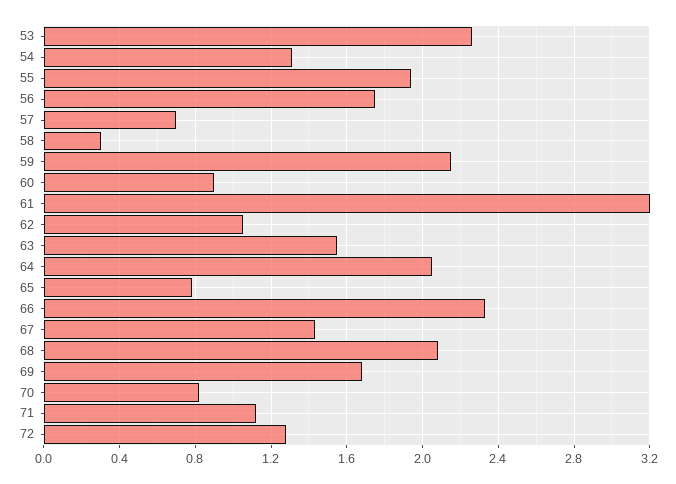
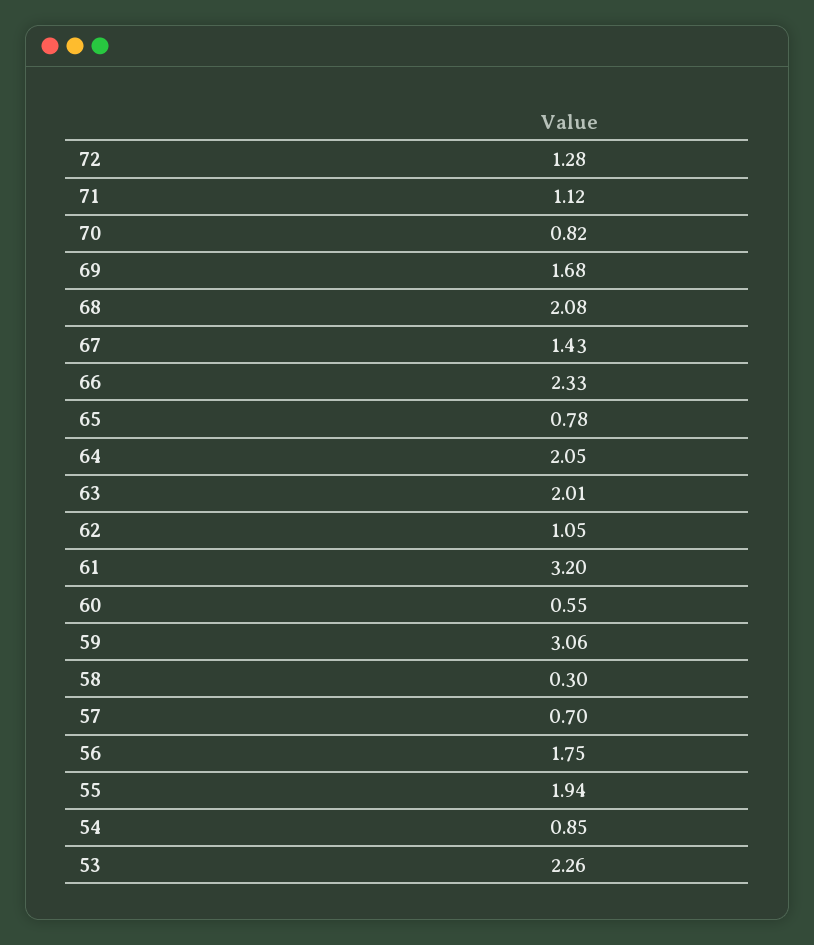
54: 1.3 -> 0.85
59: 2.15 -> 3.06
60: 0.9 -> 0.55
63: 1.55 -> 2.01

